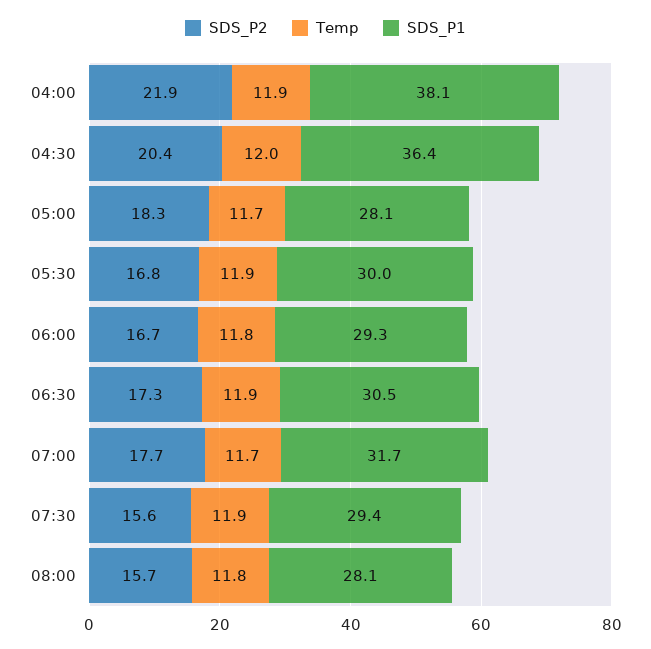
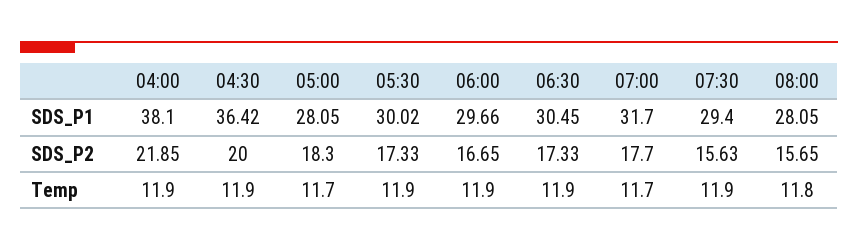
SDS_P2, 04:30: 20.4 -> 20
Temp, 04:30: 12 -> 11.9
SDS_P2, 05:30: 16.8 -> 17.33
Temp, 06:00: 11.8 -> 11.9
SDS_P1, 06:00: 29.3 -> 29.66

